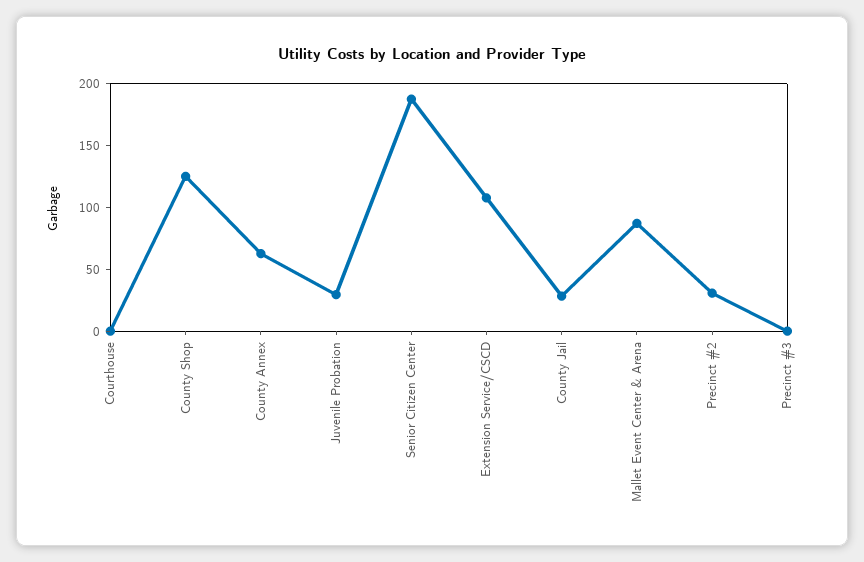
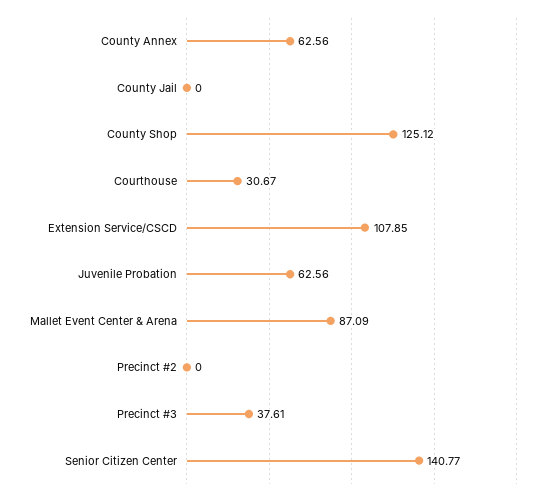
Courthouse: 0 -> 30.67
Juvenile Probation: 30 -> 62.56
Senior Citizen Center: 190 -> 140.77
County Jail: 30 -> 0
Precinct #2: 30 -> 0
Precinct #3: 0 -> 37.61

